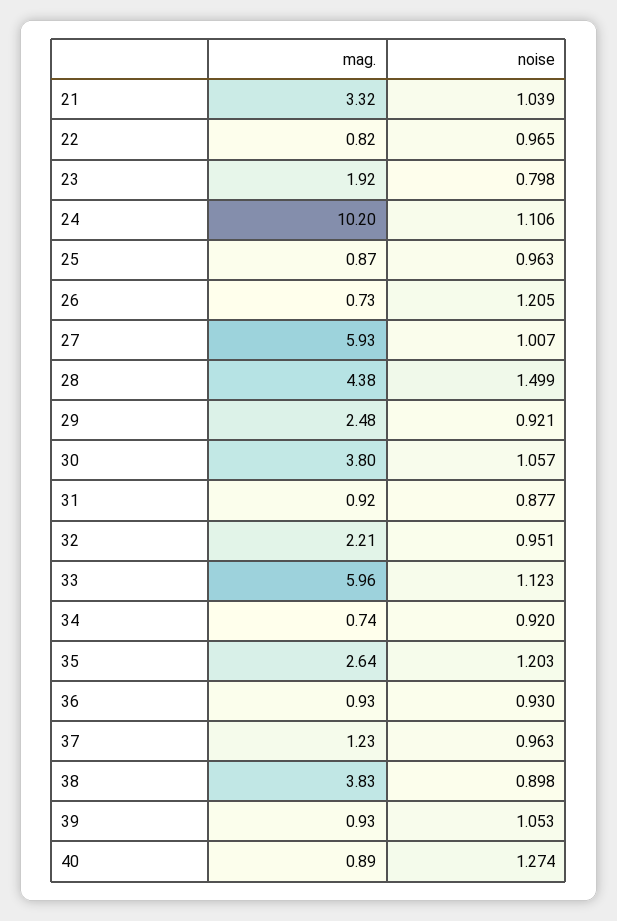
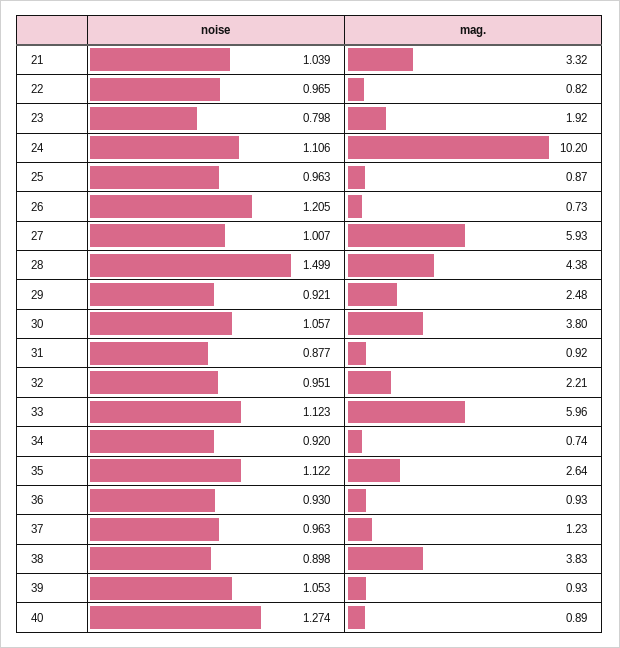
noise, 35: 1.203 -> 1.122

